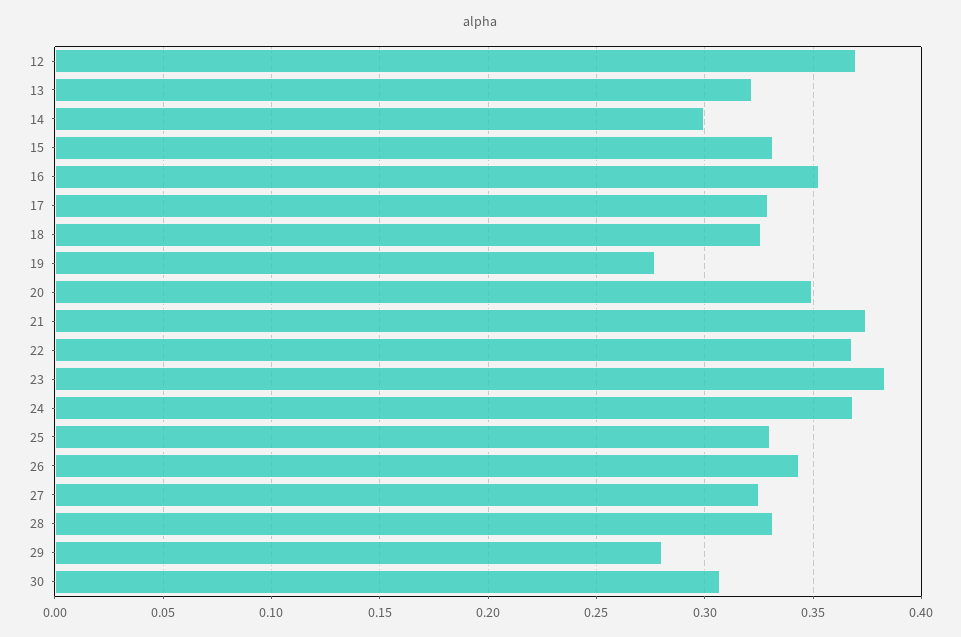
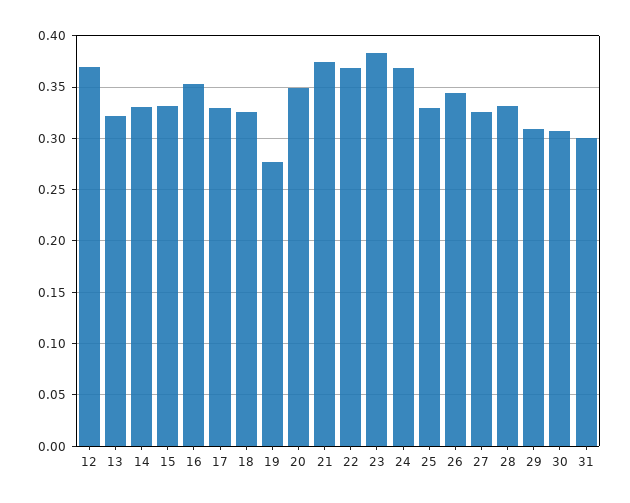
14: 0.3 -> 0.33
29: 0.28 -> 0.31
31: none -> 0.3

